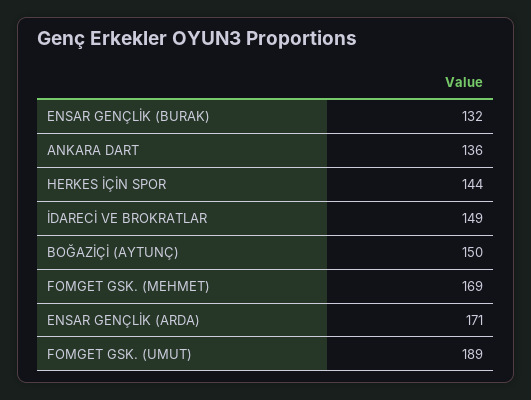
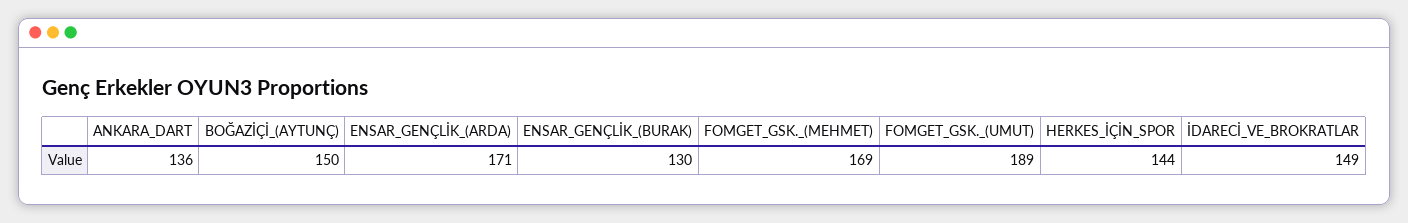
ENSAR GENÇLİK (BURAK): 132 -> 130

